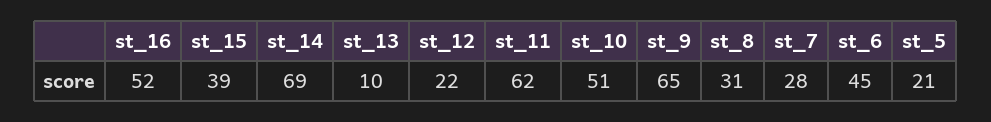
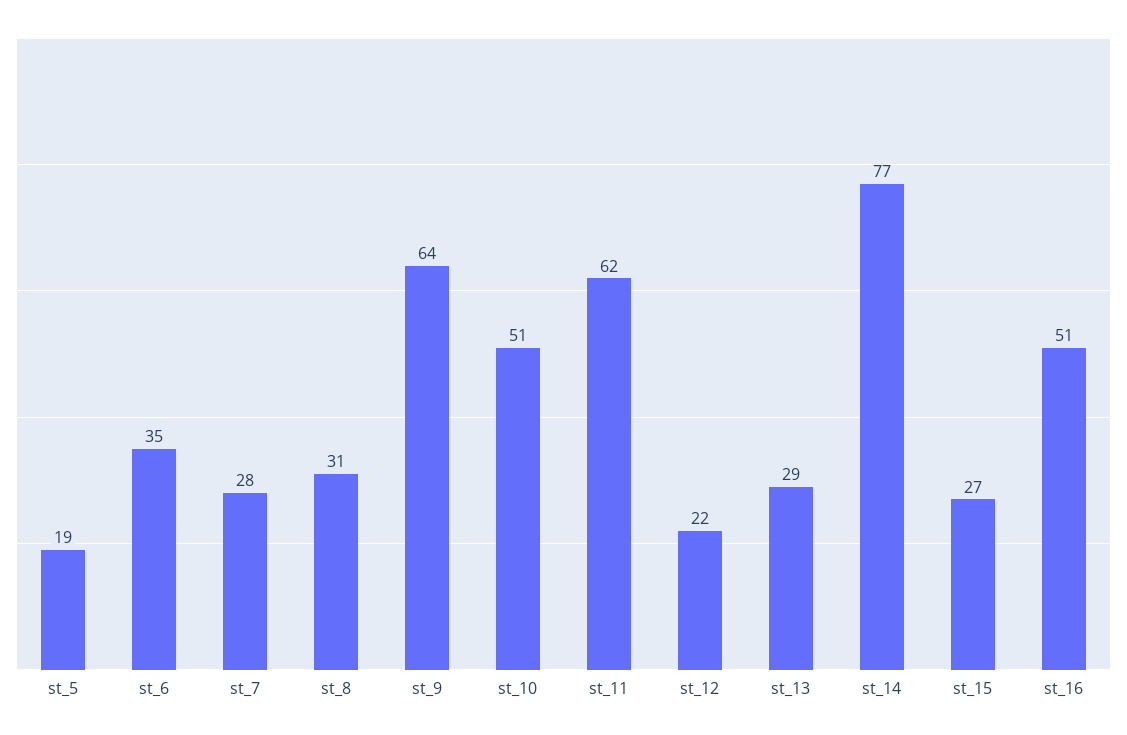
st_16: 52 -> 51
st_15: 39 -> 27
st_14: 69 -> 77
st_13: 10 -> 29
st_9: 65 -> 64
st_6: 45 -> 35
st_5: 21 -> 19

